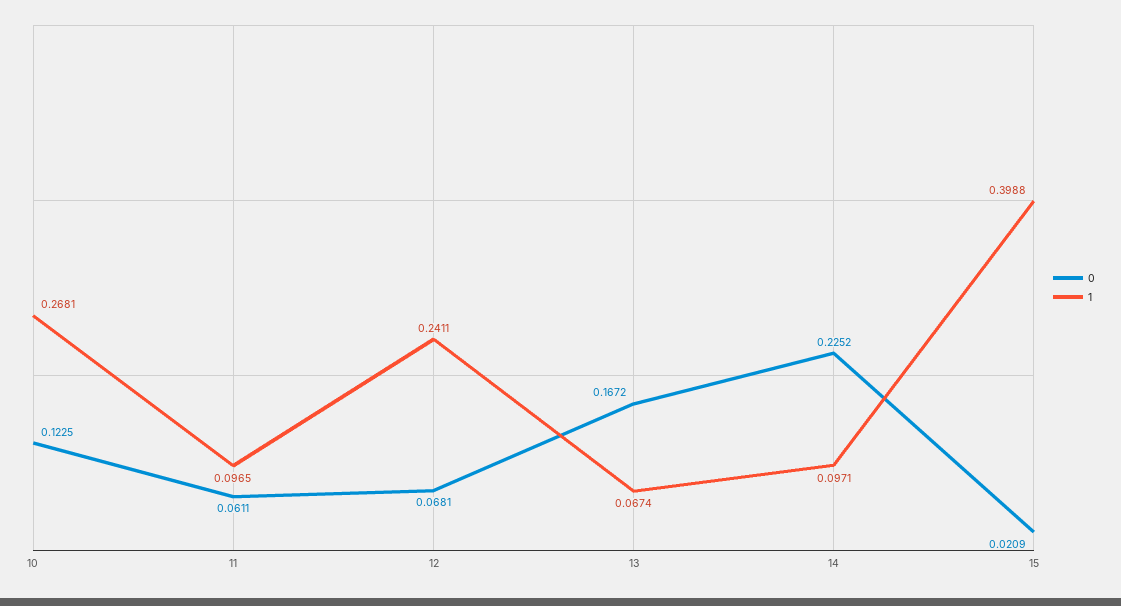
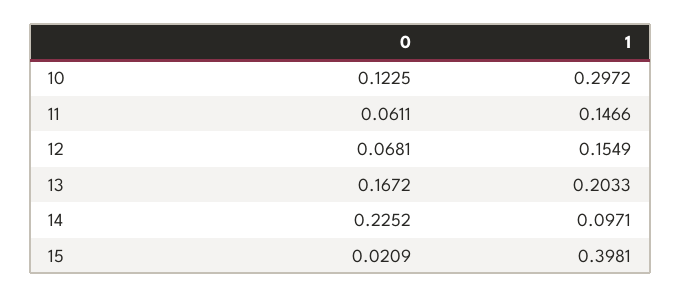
1, 10: 0.2681 -> 0.2972
1, 11: 0.0965 -> 0.1466
1, 12: 0.2411 -> 0.1549
1, 13: 0.0674 -> 0.2033
1, 15: 0.3988 -> 0.3981

